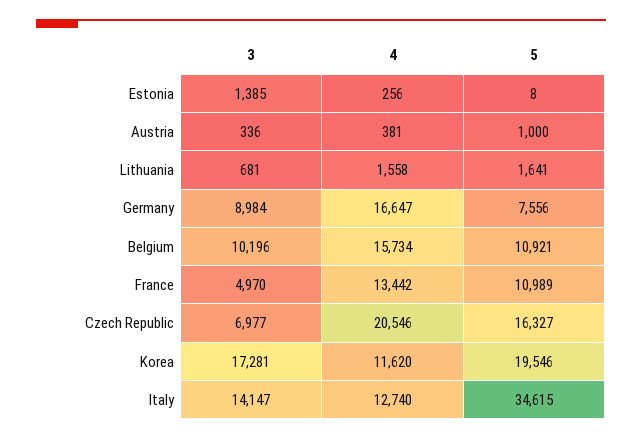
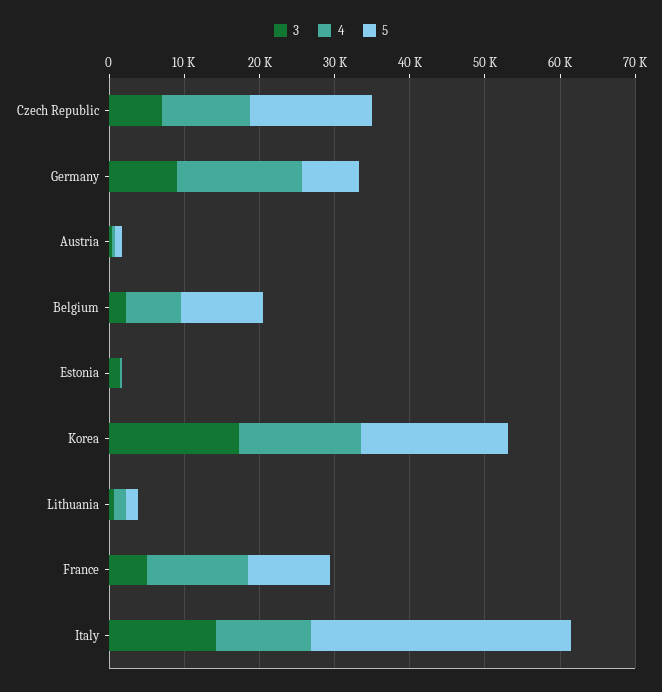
3, Belgium: 10196 -> 2000
4, Belgium: 15734 -> 8000
4, Czech Republic: 20546 -> 12000
4, Korea: 11620 -> 16000

